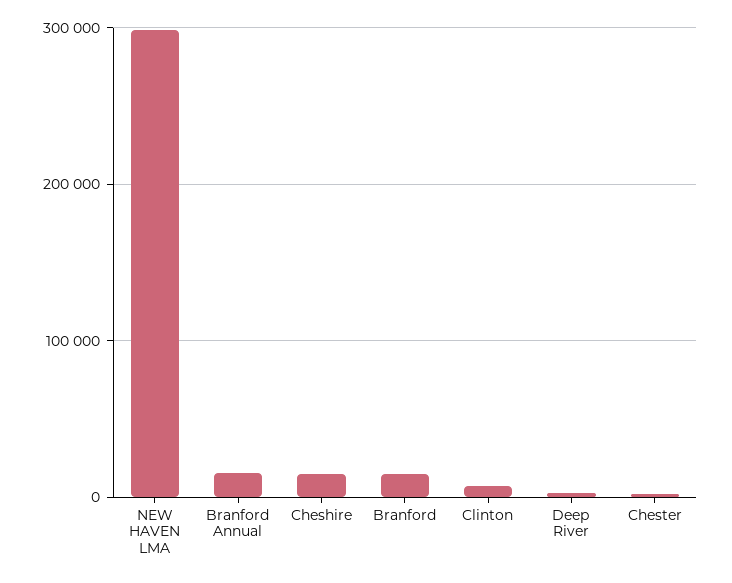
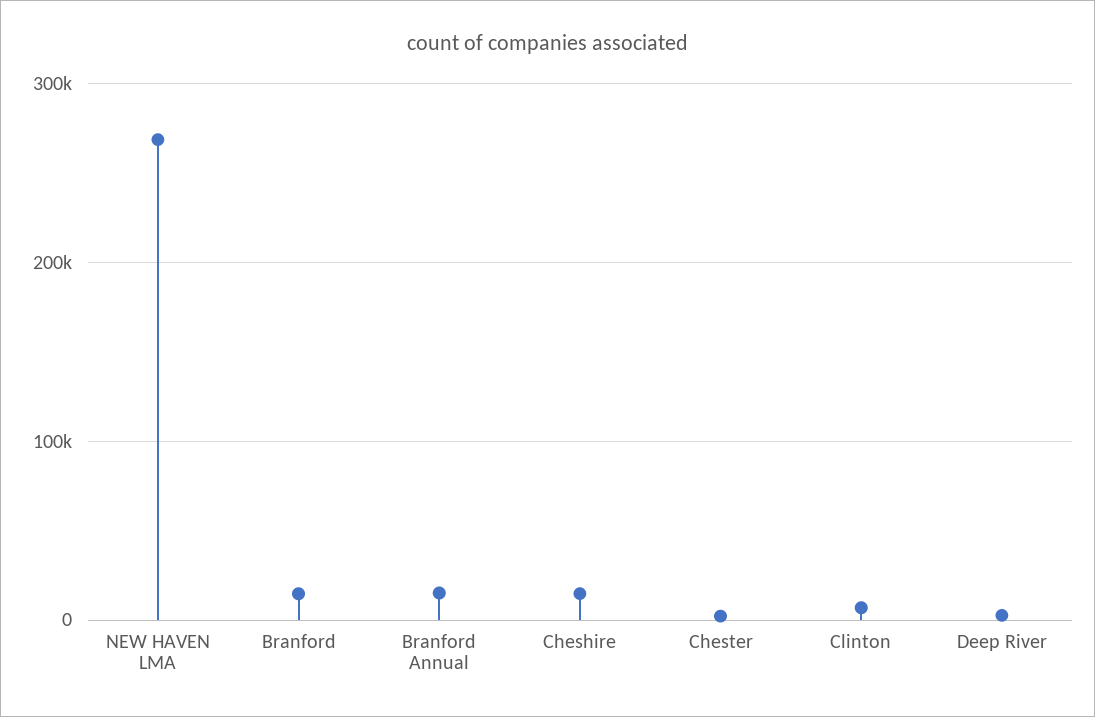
NEW HAVEN LMA: 300000 -> 270000

